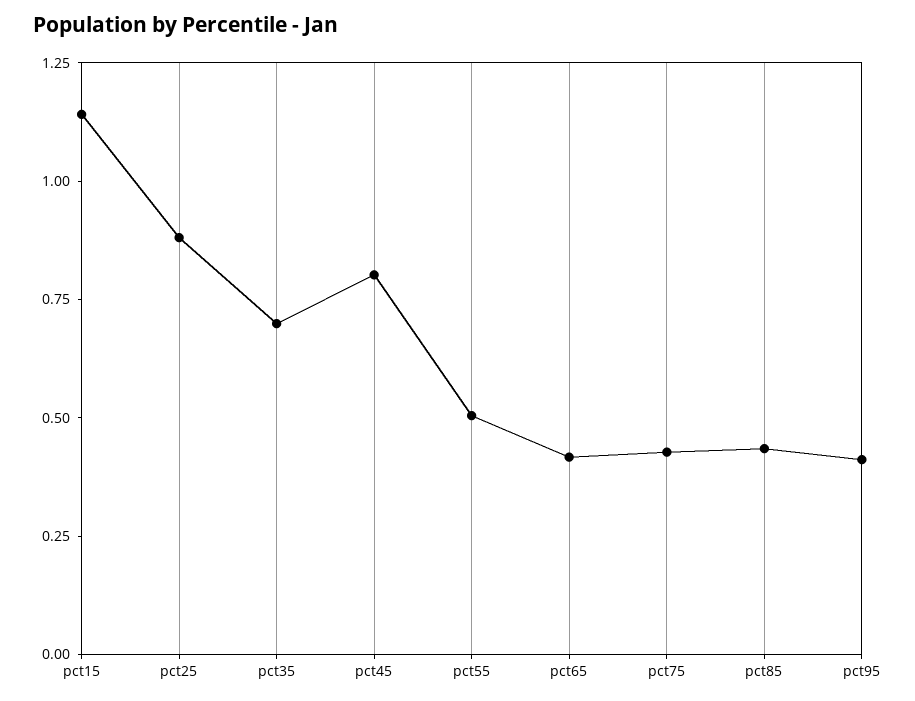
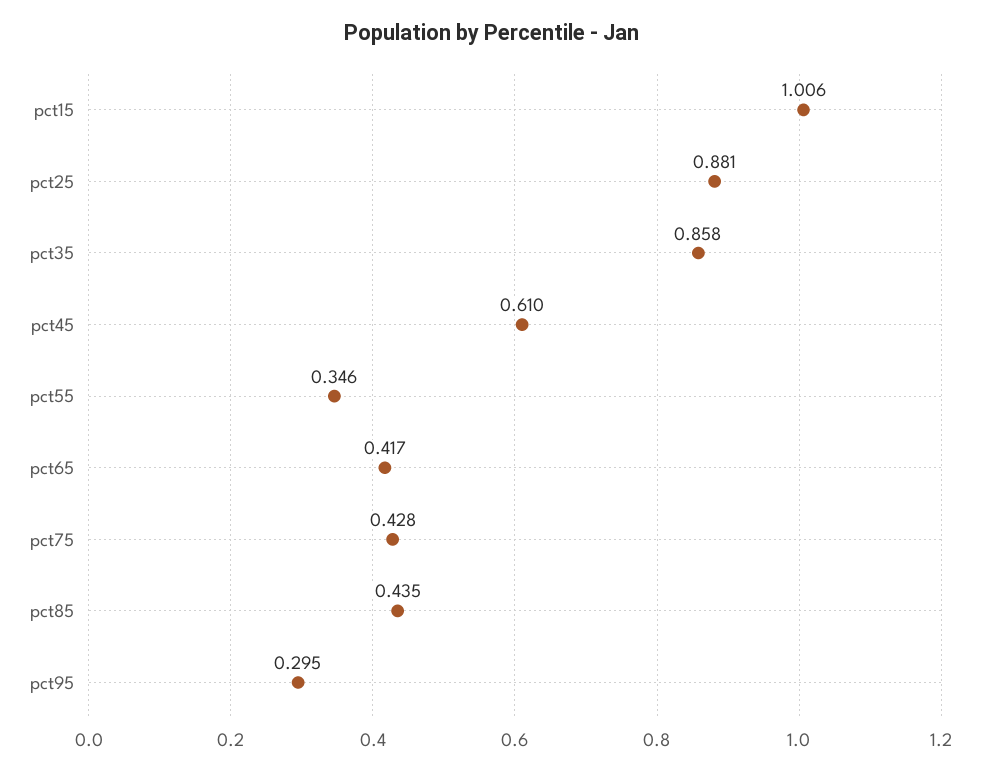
pct15: 1.15 -> 1.006
pct35: 0.7 -> 0.858
pct45: 0.8 -> 0.61
pct55: 0.5 -> 0.346
pct95: 0.4 -> 0.295

